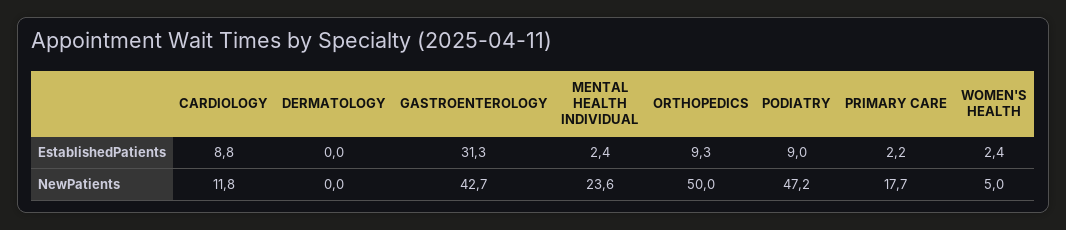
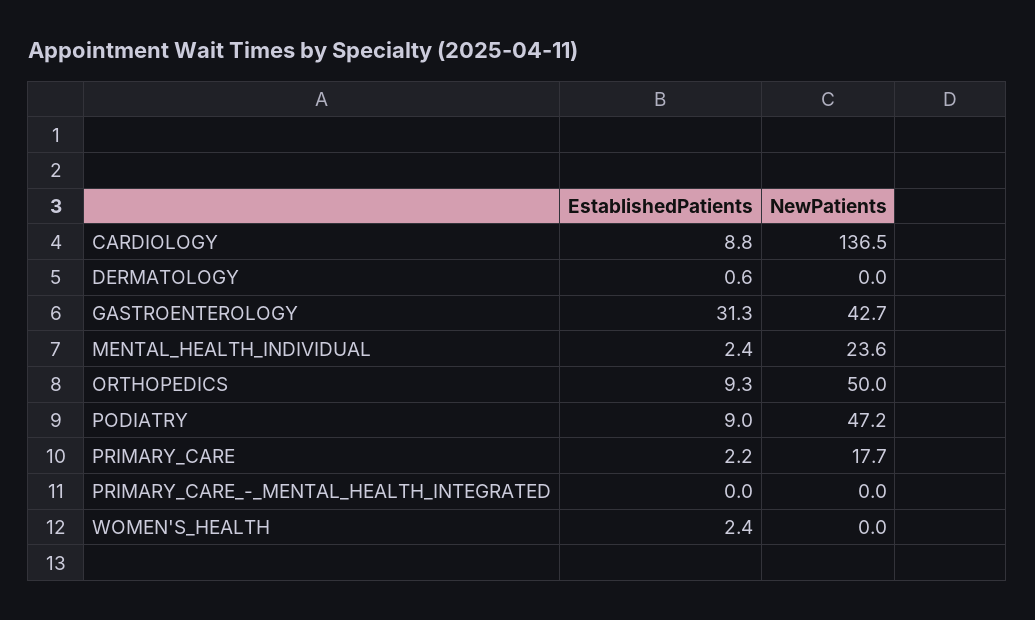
DERMATOLOGY, EstablishedPatients: 0 -> 0.6
CARDIOLOGY, NewPatients: 11.8 -> 136.5
WOMEN'S HEALTH, NewPatients: 5 -> 0
PRIMARY_CARE_-_MENTAL_HEALTH_INTEGRATED, EstablishedPatients: none -> 0
PRIMARY_CARE_-_MENTAL_HEALTH_INTEGRATED, NewPatients: none -> 0

